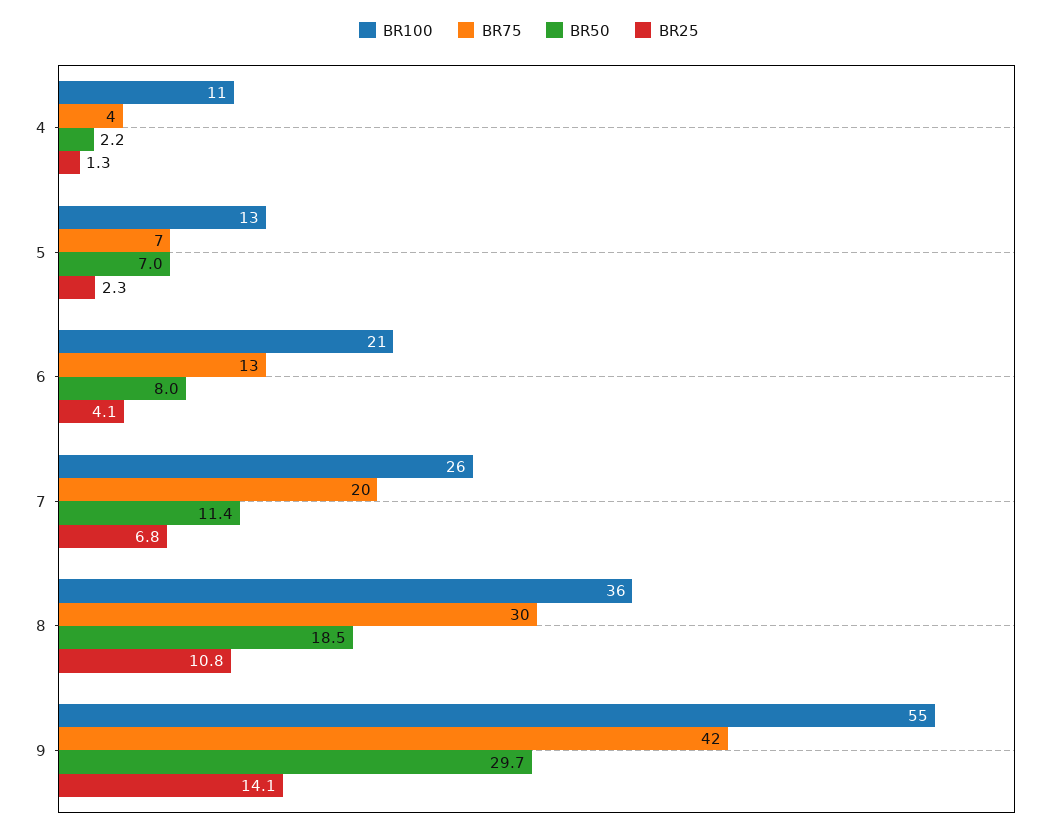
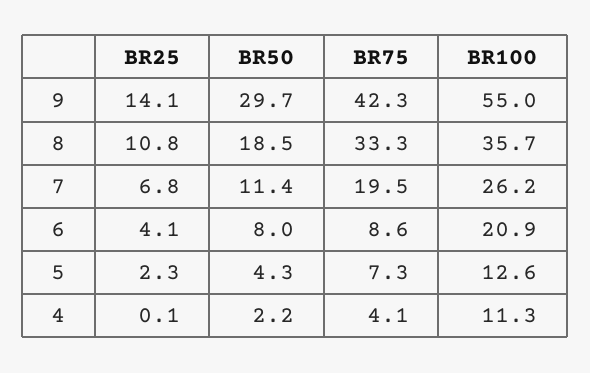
BR25, 4: 1.3 -> 0.1
BR50, 5: 7 -> 4.3
BR75, 6: 13 -> 8.6
BR75, 8: 30 -> 33.3

